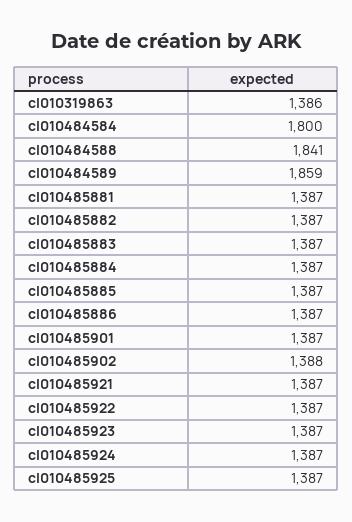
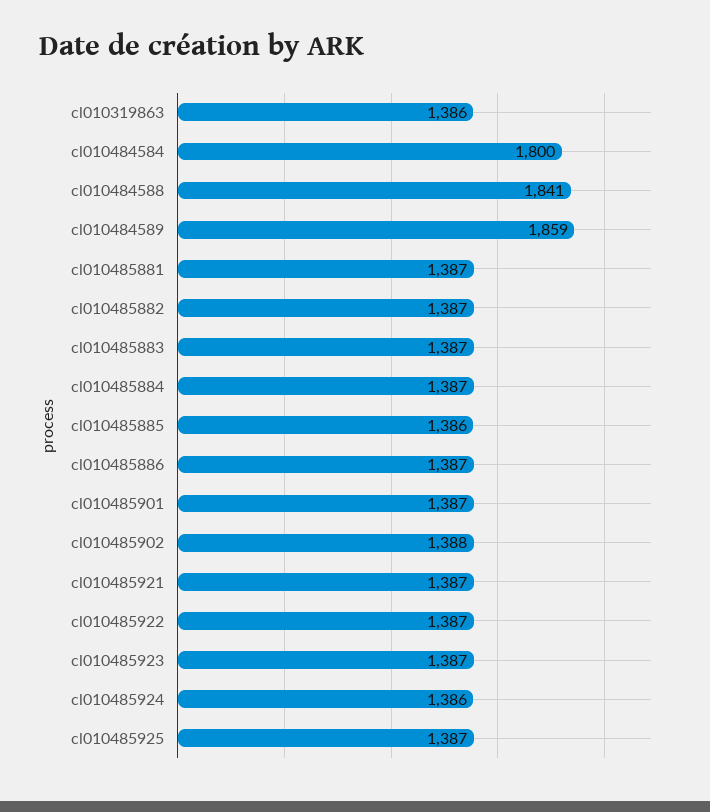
cl010485885: 1387 -> 1386
cl010485924: 1387 -> 1386

